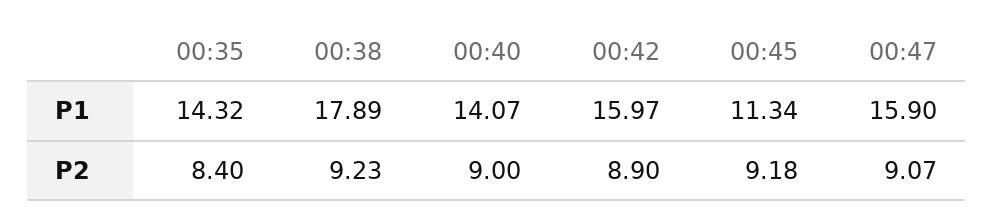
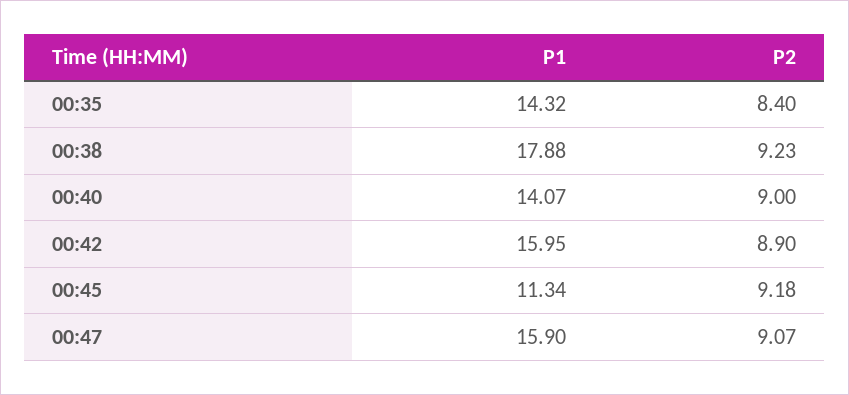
00:38, P1: 17.89 -> 17.88
00:42, P1: 15.97 -> 15.95

